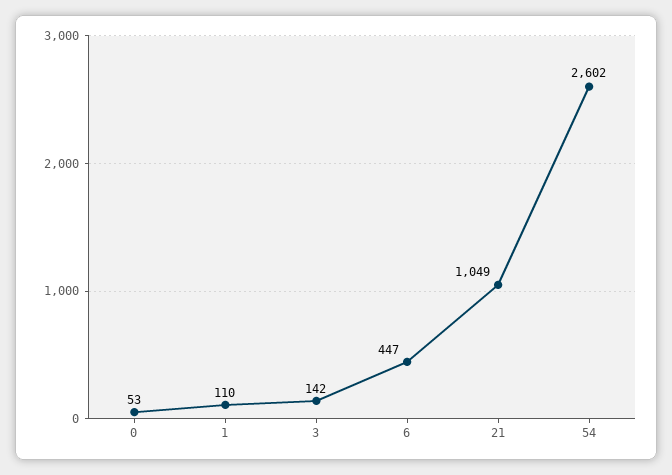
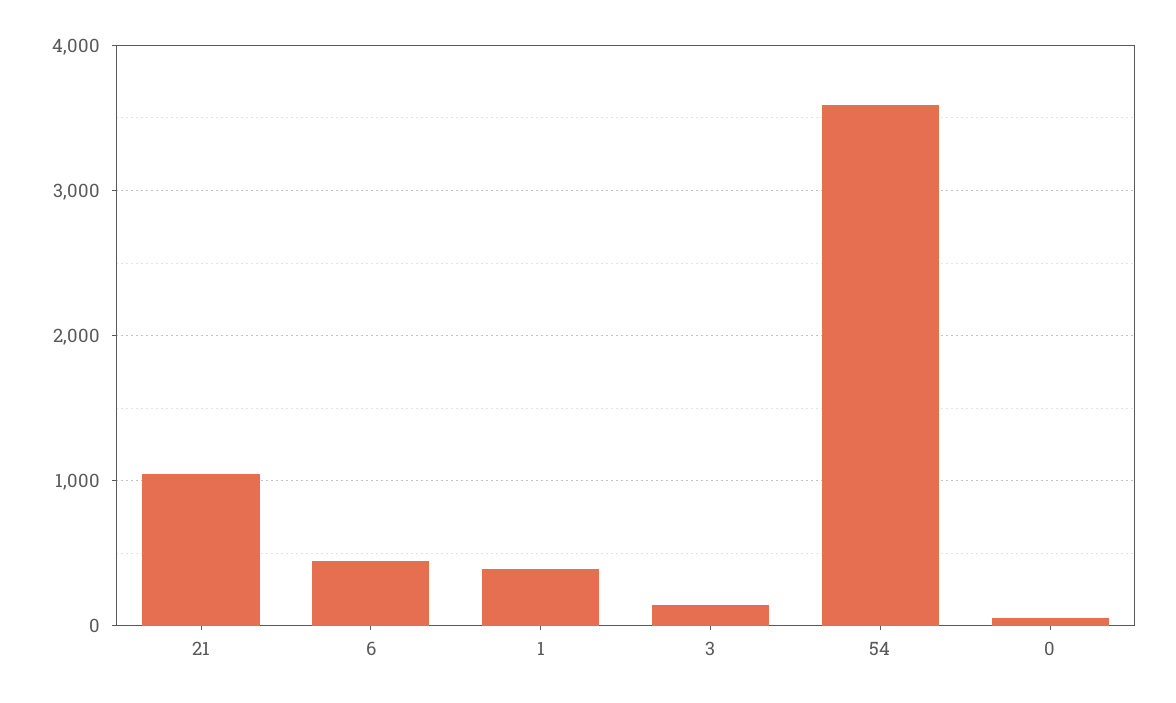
1: 110 -> 400
54: 2602 -> 3600

